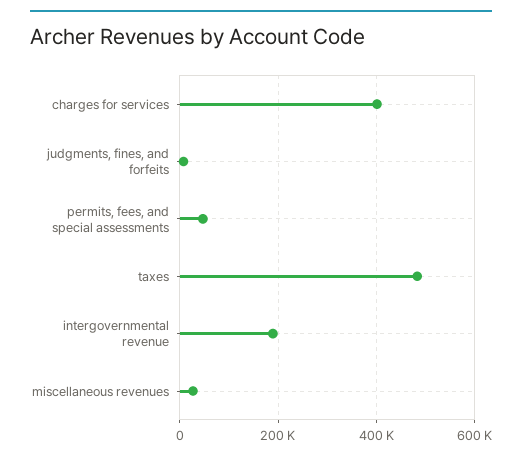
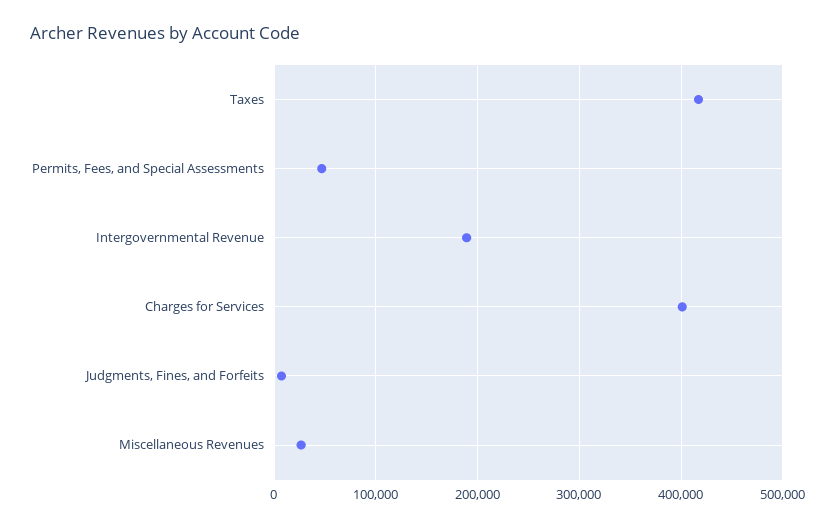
taxes: 480000 -> 420000

